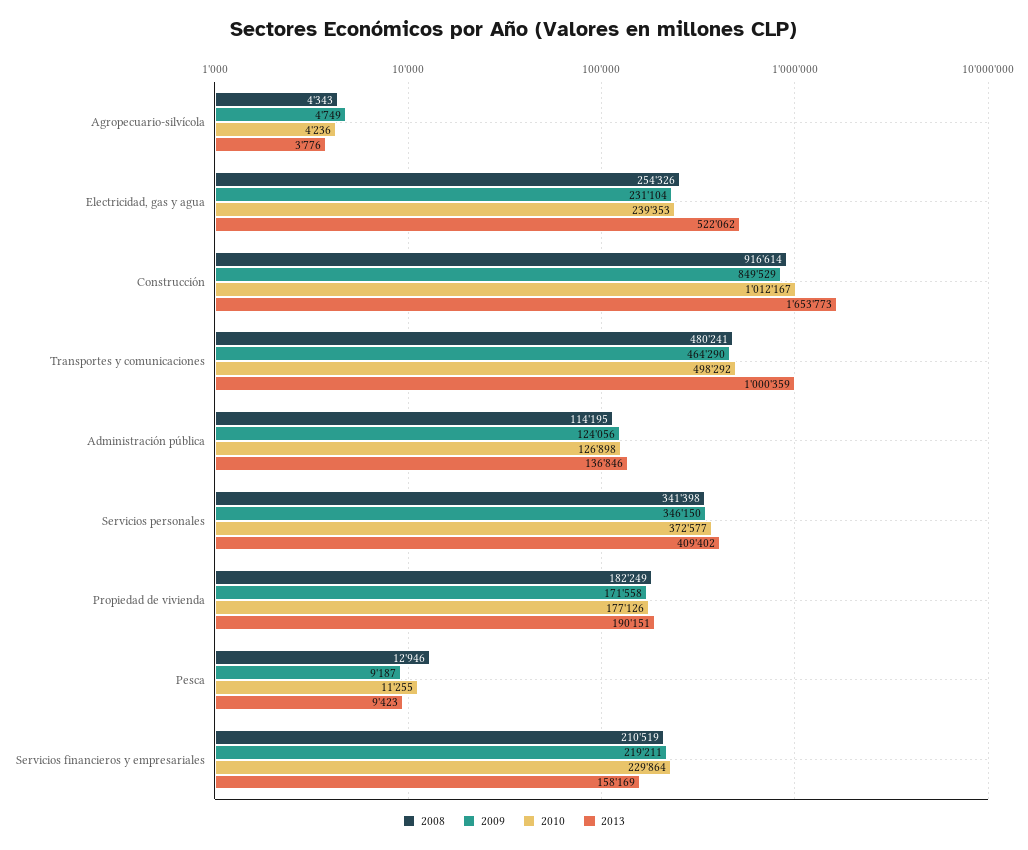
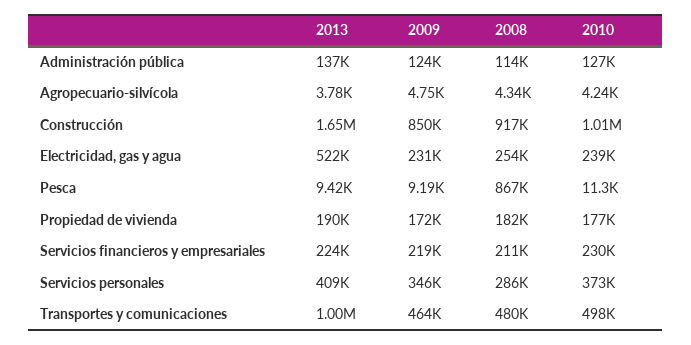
2008, Servicios personales: 341398 -> 286000
2008, Pesca: 12946 -> 867000
2013, Servicios financieros y empresariales: 158169 -> 224000

